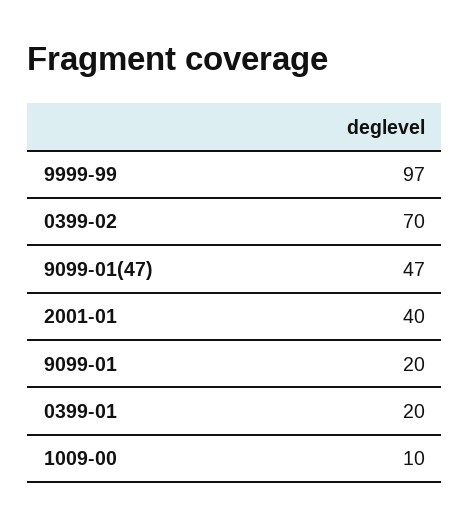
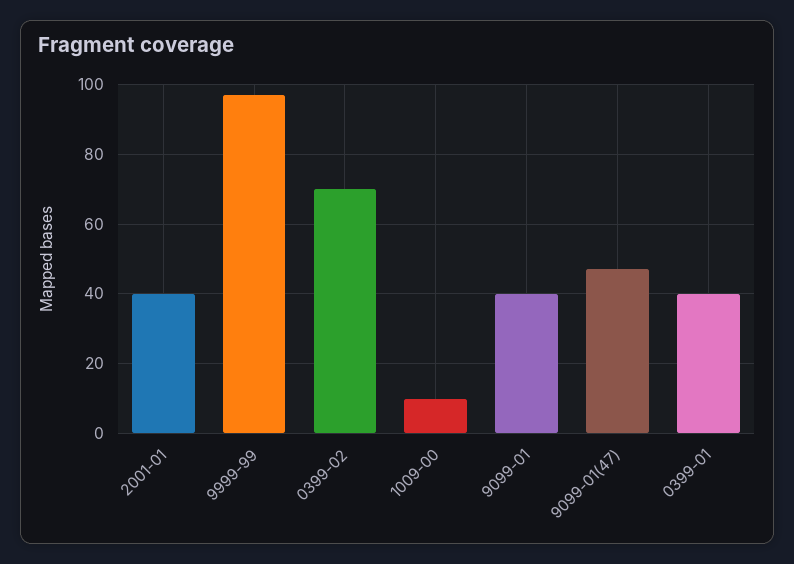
9099-01: 20 -> 40
0399-01: 20 -> 40

